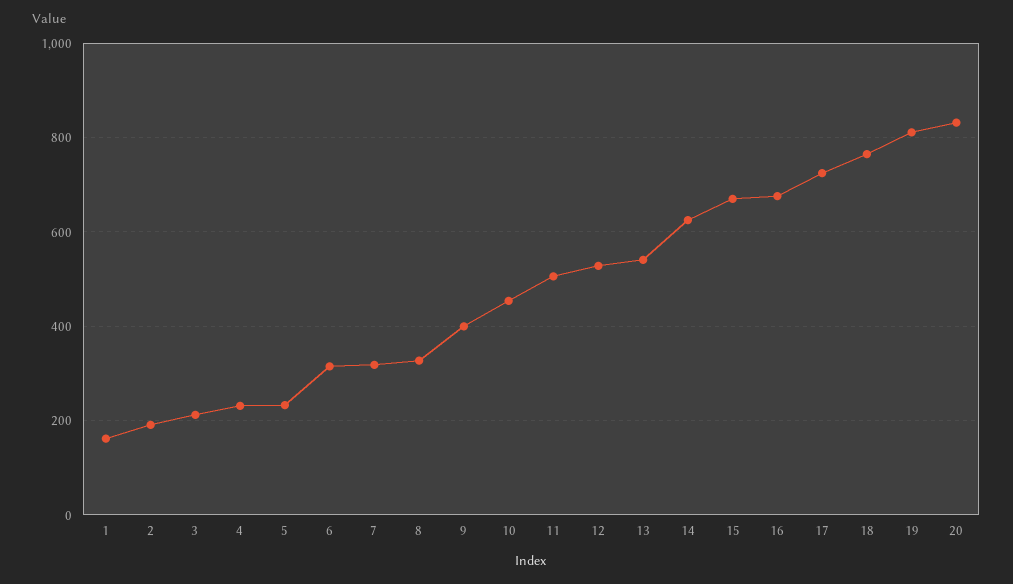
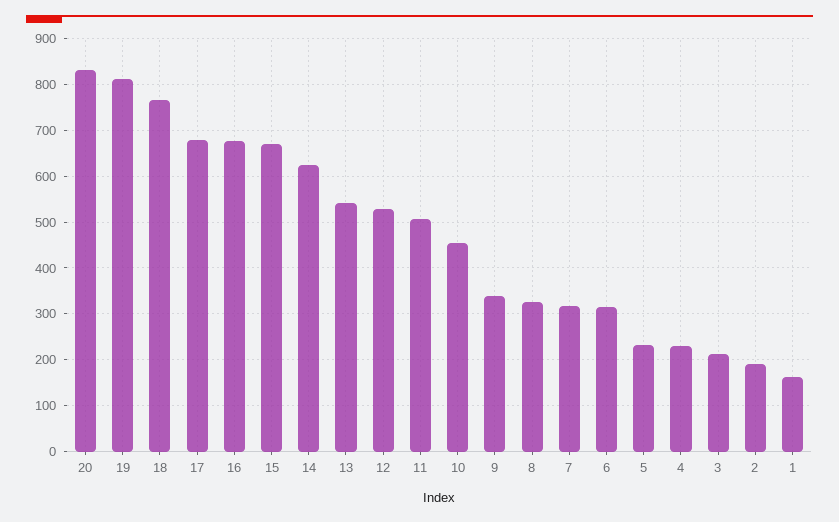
9: 400 -> 340
17: 720 -> 680

